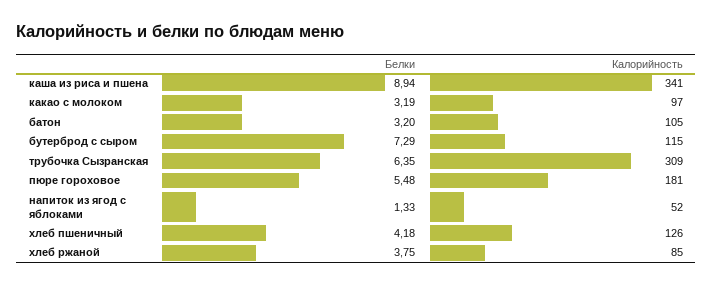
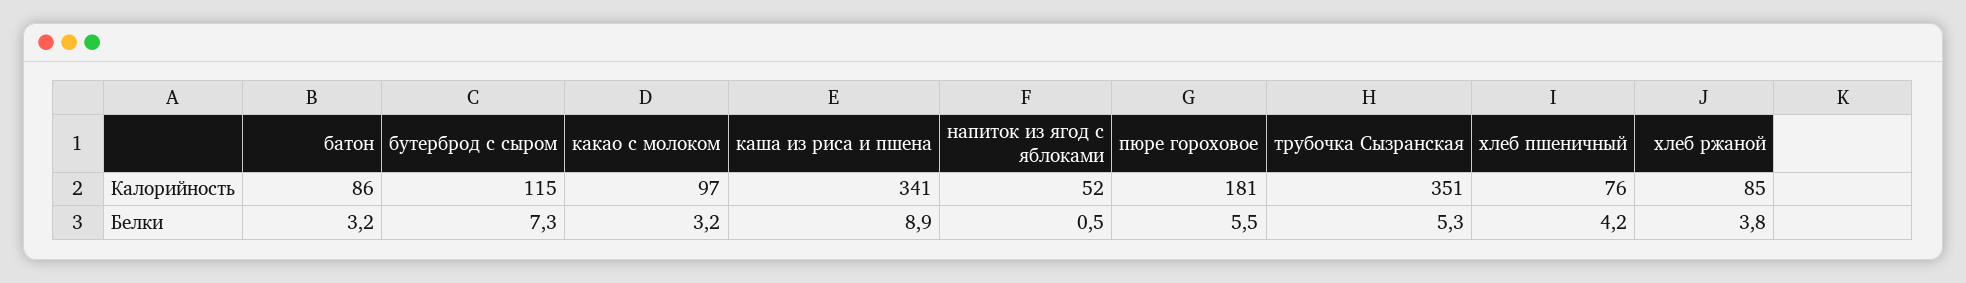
Калорийность, батон: 105 -> 86
Белки, трубочка Сызранская: 6.35 -> 5.3
Калорийность, трубочка Сызранская: 309 -> 351
Белки, напиток из ягод с яблоками: 1.33 -> 0.5
Калорийность, хлеб пшеничный: 126 -> 76

